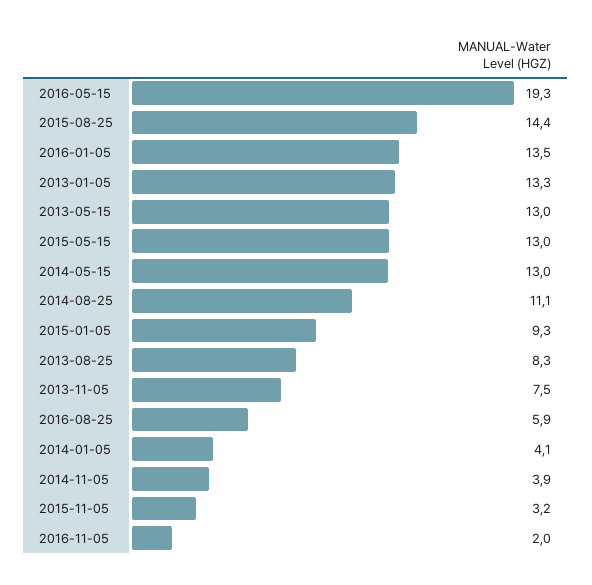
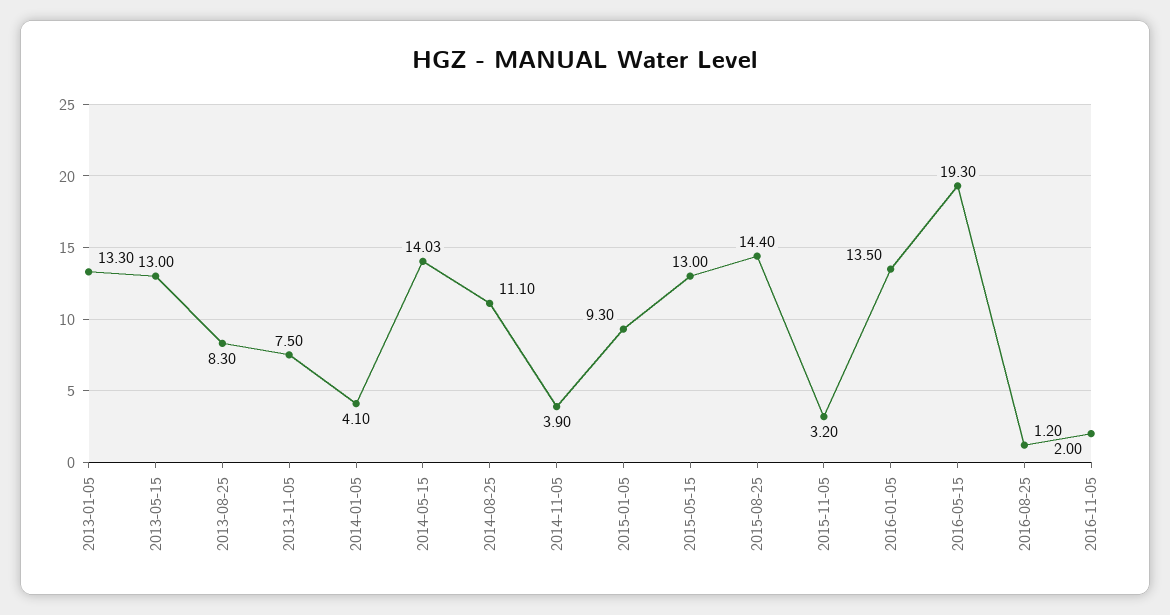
2014-05-15: 13 -> 14.03
2016-08-25: 5.9 -> 1.2

